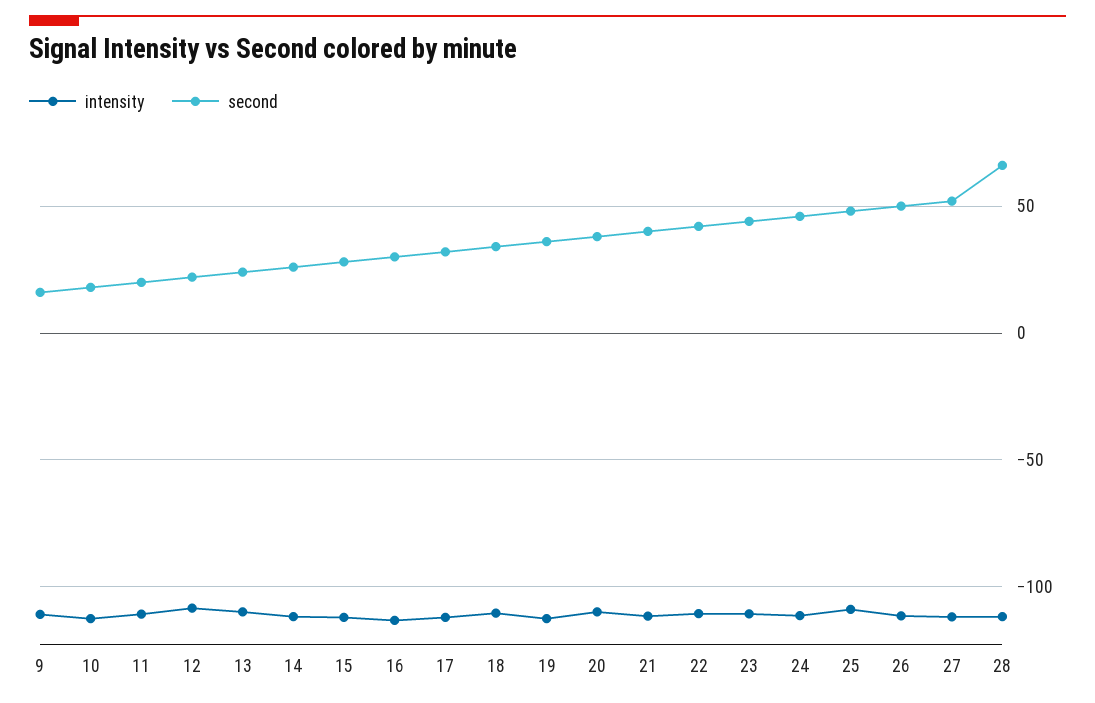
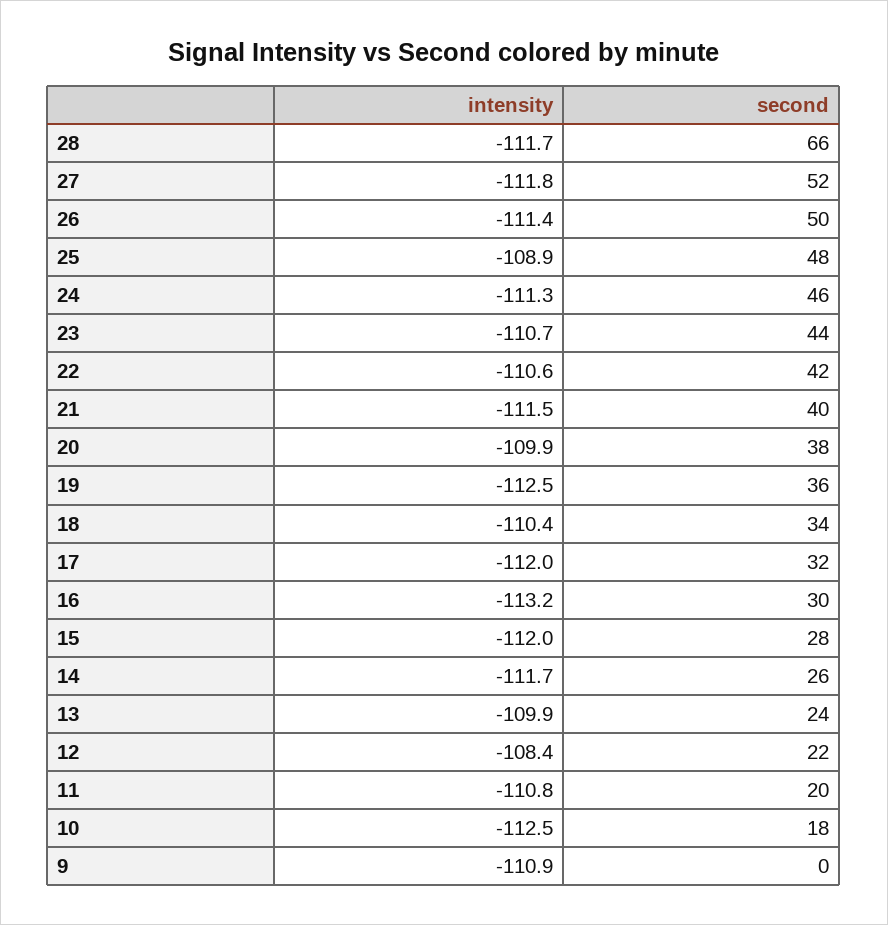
second, 9: 15 -> 0

